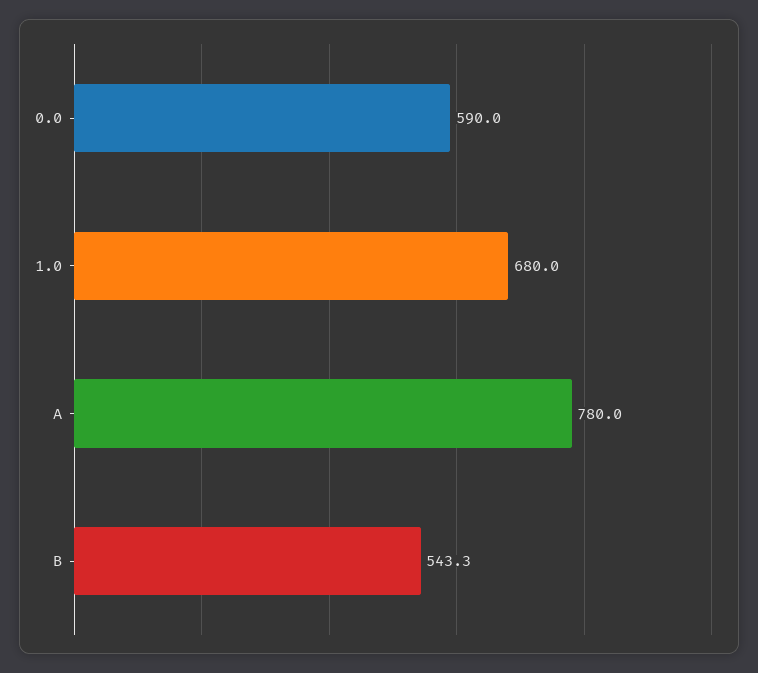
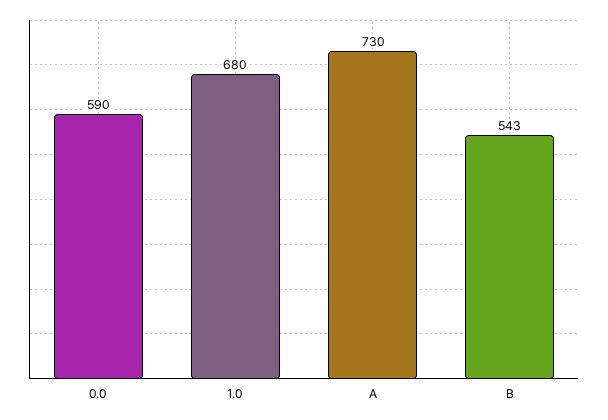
A: 780 -> 730

